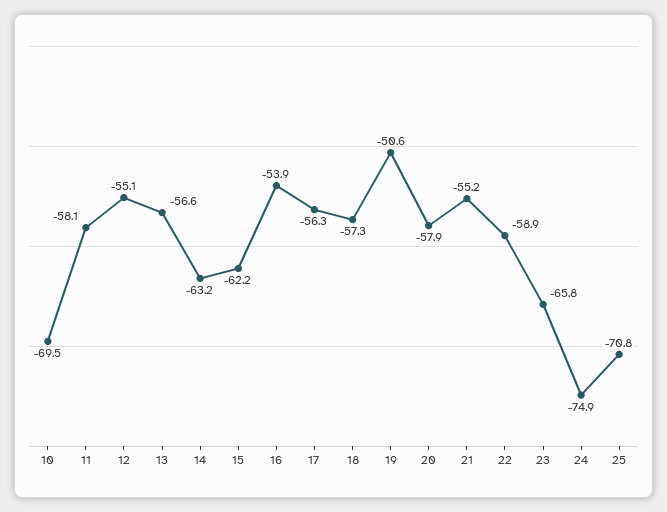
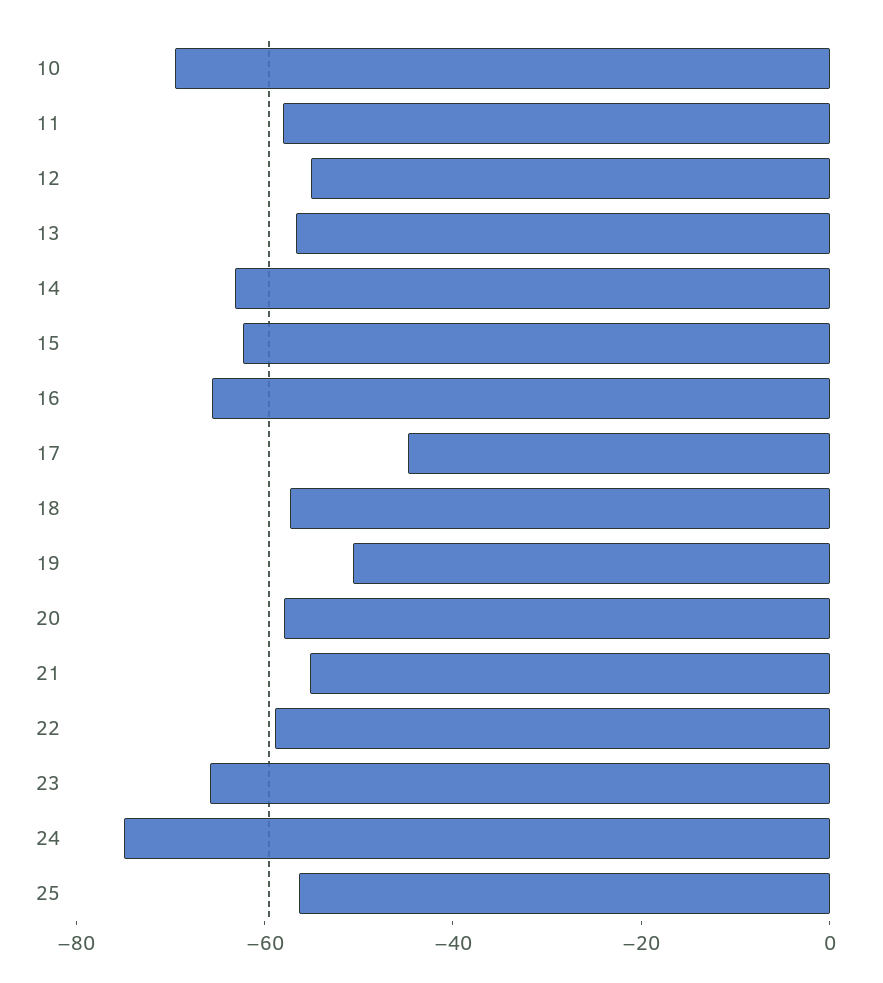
16: -53.9 -> -65
17: -56.3 -> -45
25: -70.8 -> -55

